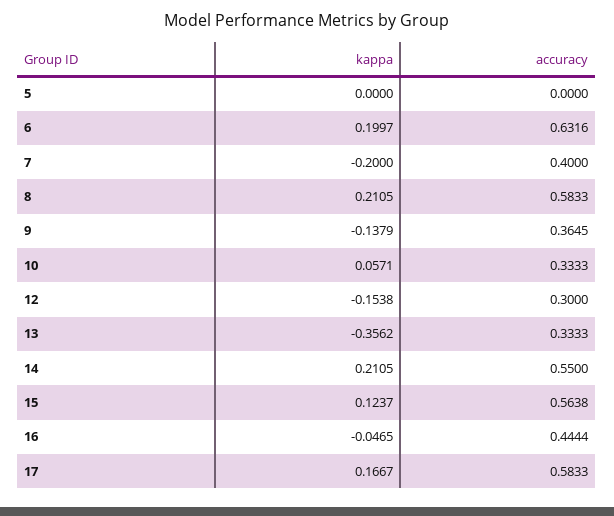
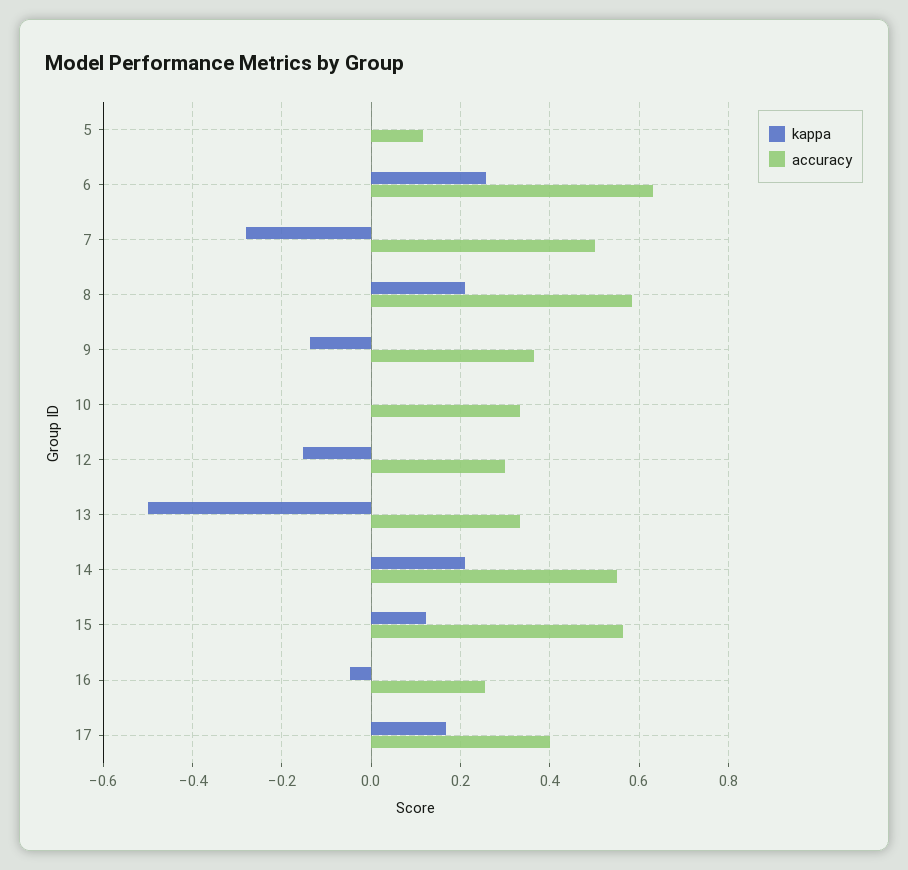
accuracy, 5: 0 -> 0.12
kappa, 6: 0.1997 -> 0.26
kappa, 7: -0.2 -> -0.28
accuracy, 7: 0.4 -> 0.5
kappa, 10: 0.0571 -> 0
kappa, 13: -0.3562 -> -0.5
accuracy, 16: 0.4444 -> 0.26
accuracy, 17: 0.5833 -> 0.4

